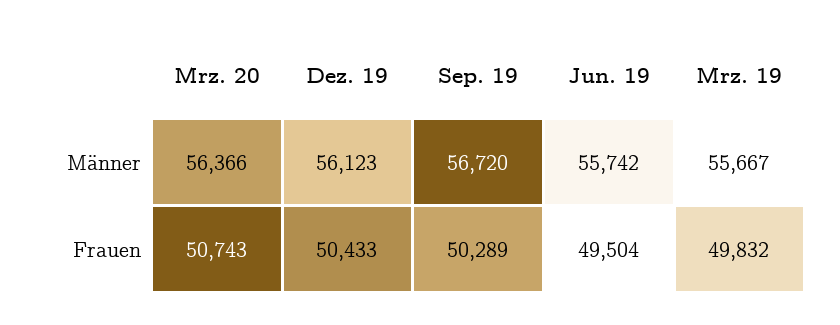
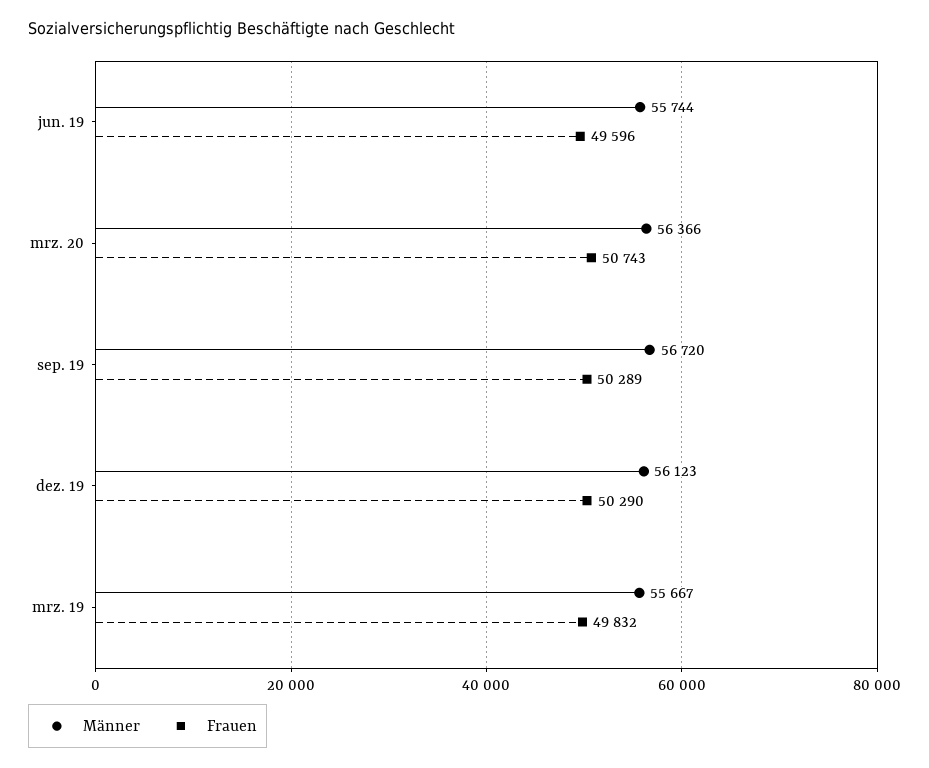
Männer, Jun. 19: 55742 -> 55744
Frauen, Dez. 19: 50433 -> 50290
Frauen, Jun. 19: 49504 -> 49596

